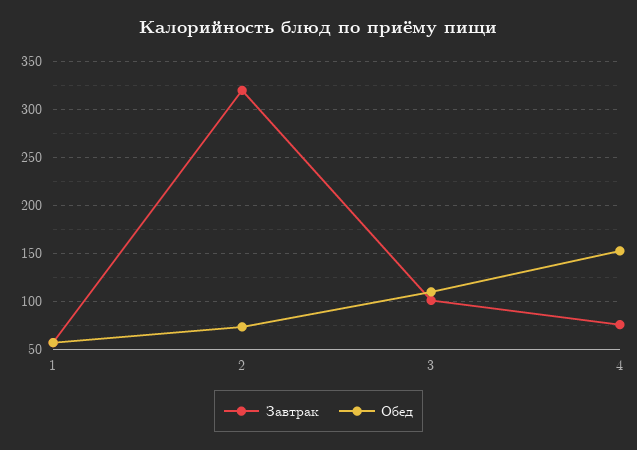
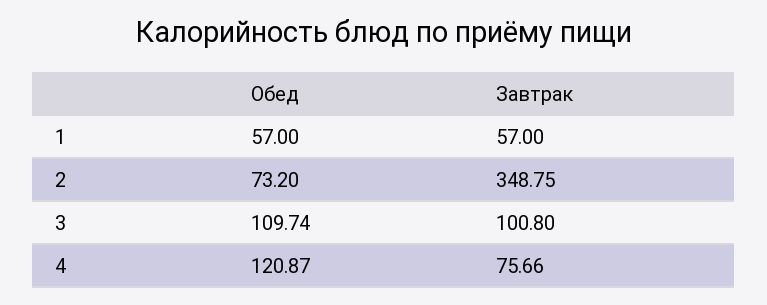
Завтрак, 2: 320 -> 348.75
Обед, 4: 150 -> 120.87

